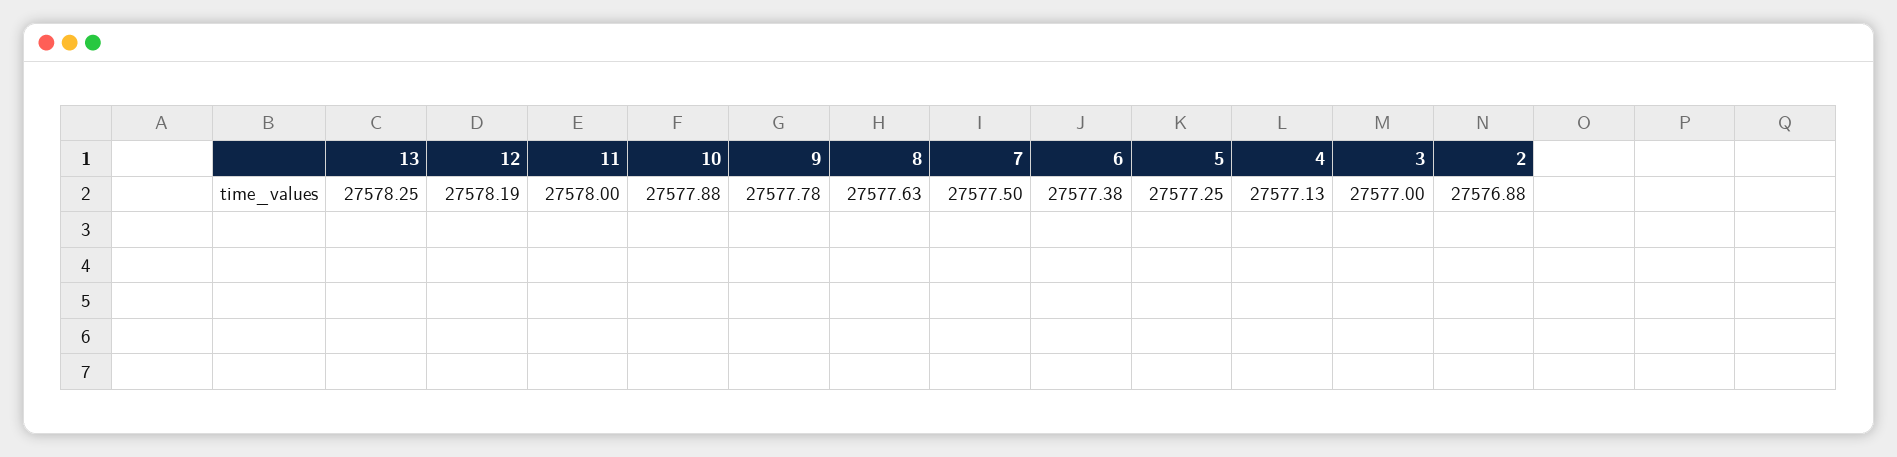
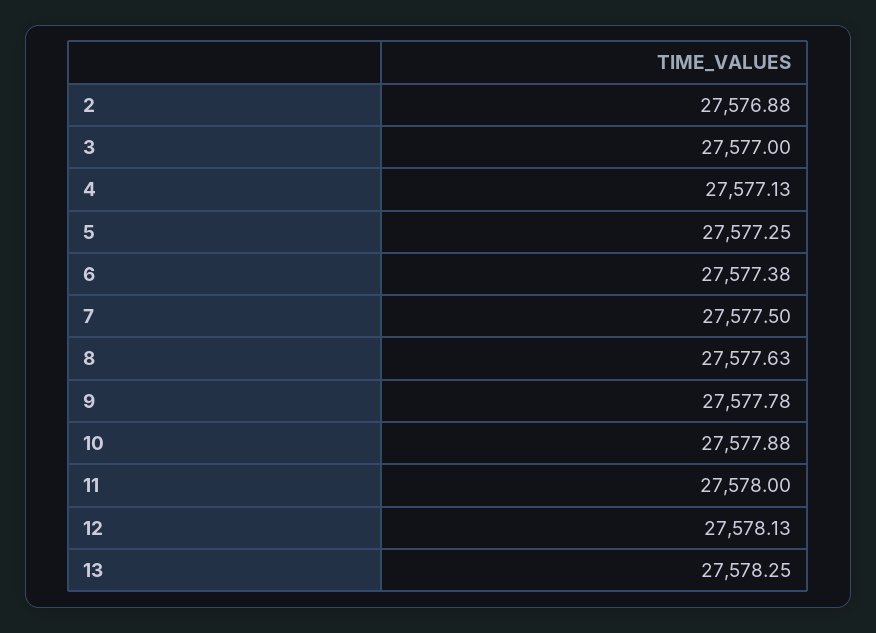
12: 27578.19 -> 27578.13

